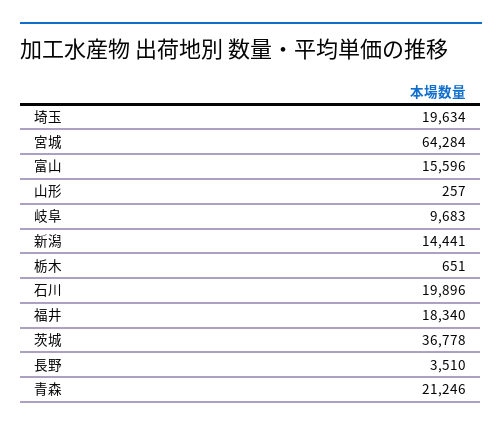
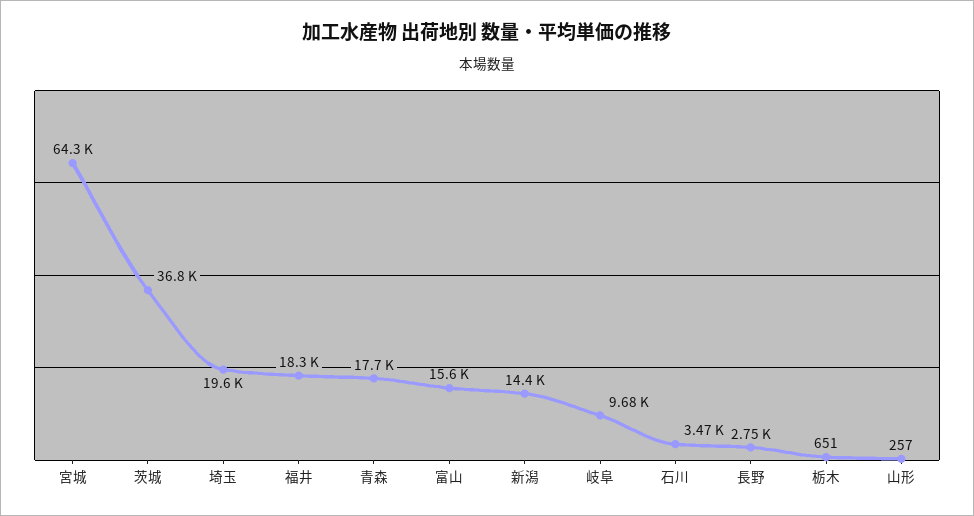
石川: 19896 -> 3470
長野: 3510 -> 2750
青森: 21246 -> 17700

